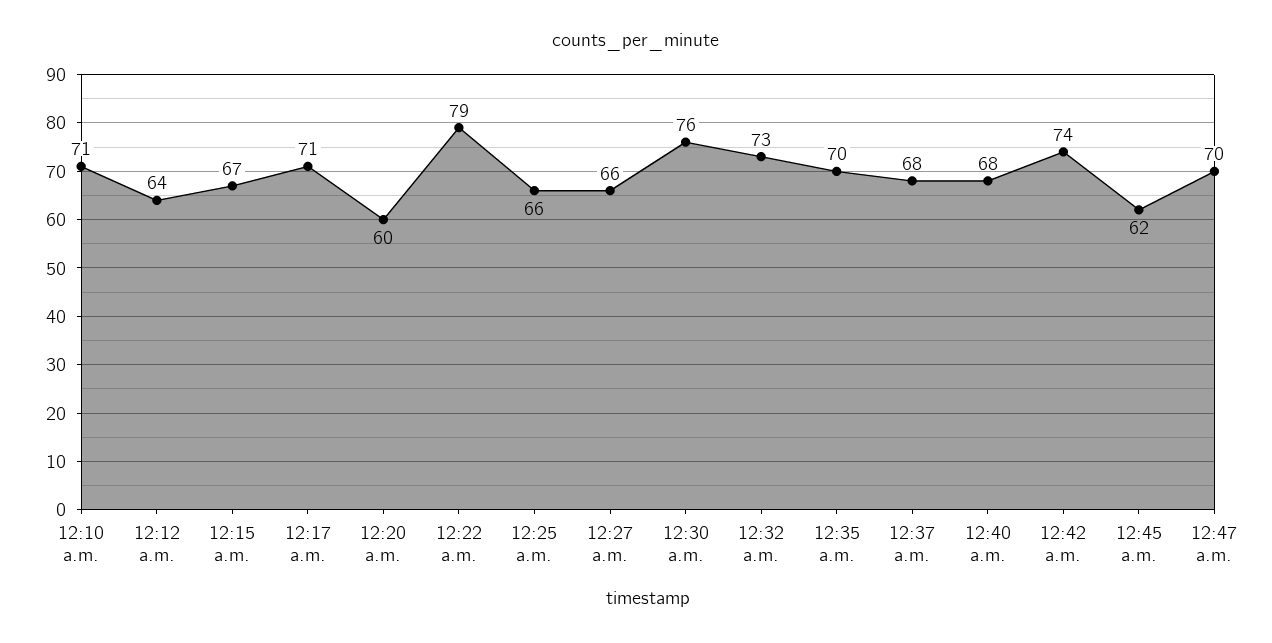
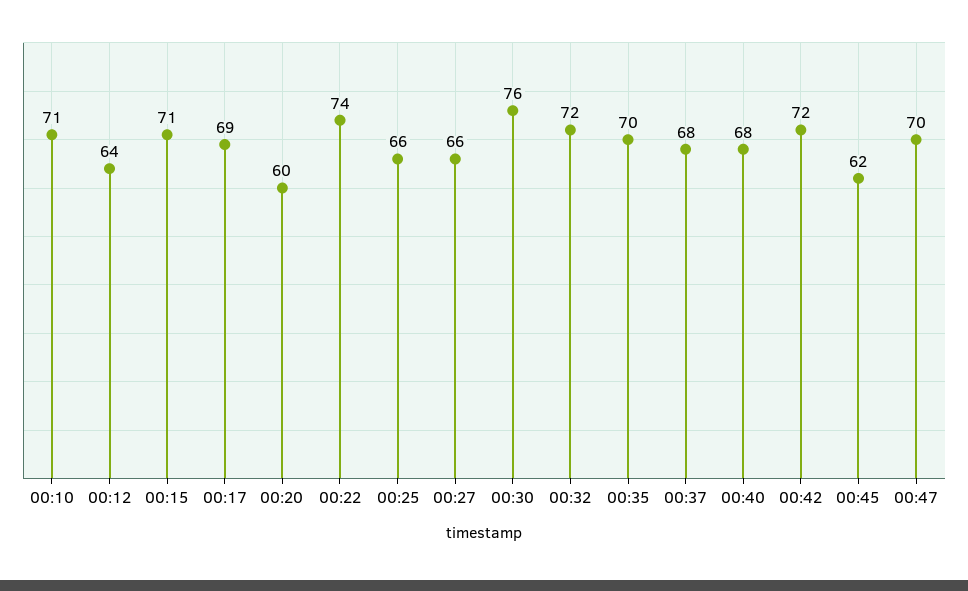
12:15 a.m.: 67 -> 71
12:17 a.m.: 71 -> 69
12:22 a.m.: 79 -> 74
12:32 a.m.: 73 -> 72
12:42 a.m.: 74 -> 72

